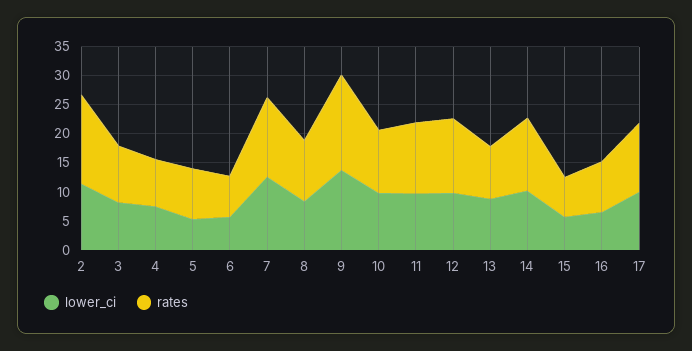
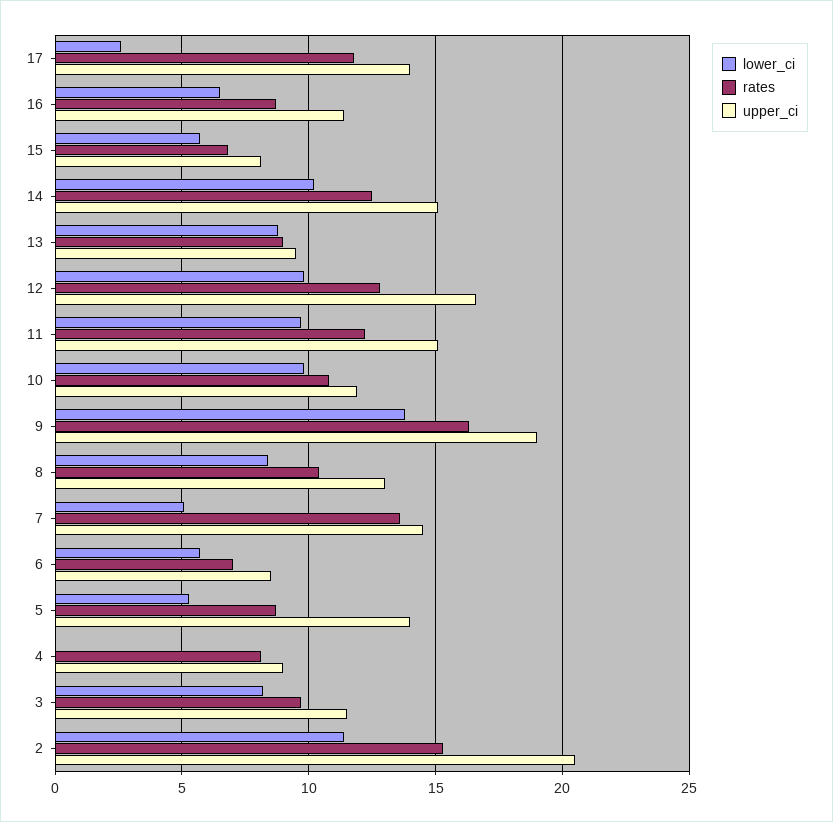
lower_ci, 4: 7.5 -> 0
lower_ci, 7: 12.5 -> 5
lower_ci, 17: 10 -> 2.5
upper_ci, 17: none -> 14
upper_ci, 16: none -> 11.5
upper_ci, 15: none -> 8
upper_ci, 14: none -> 15
upper_ci, 13: none -> 9.5
upper_ci, 12: none -> 16.5
upper_ci, 11: none -> 15
upper_ci, 10: none -> 12
upper_ci, 9: none -> 19
upper_ci, 8: none -> 13
upper_ci, 7: none -> 14.5
upper_ci, 6: none -> 8.5
upper_ci, 5: none -> 14
upper_ci, 4: none -> 9
upper_ci, 3: none -> 11.5
upper_ci, 2: none -> 20.5

